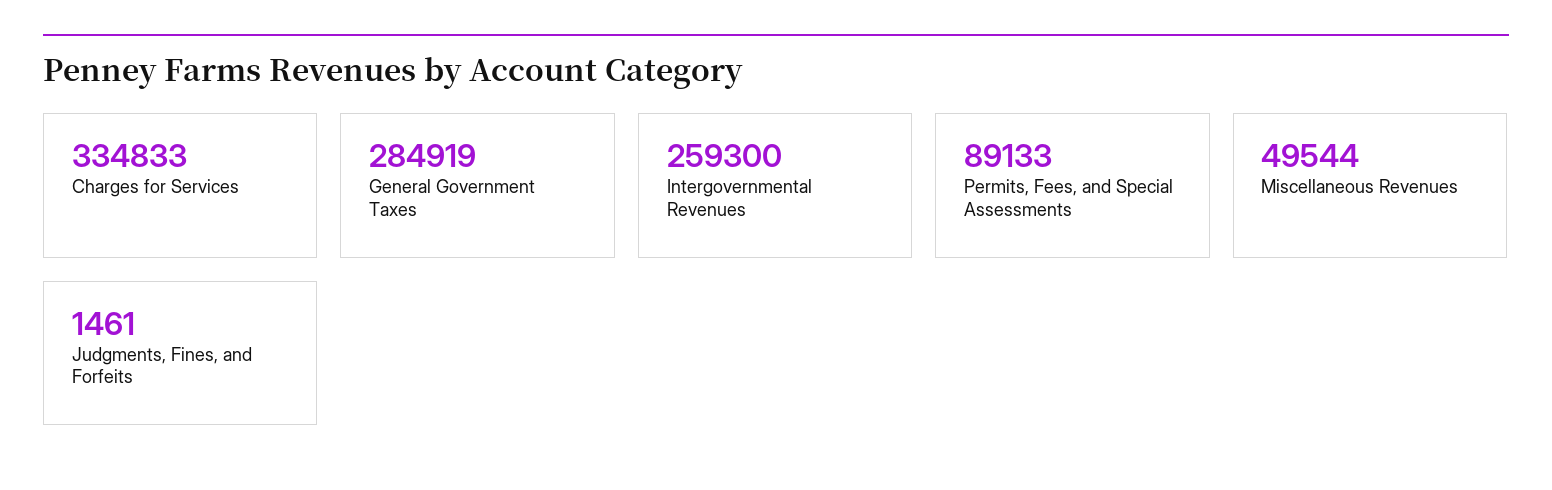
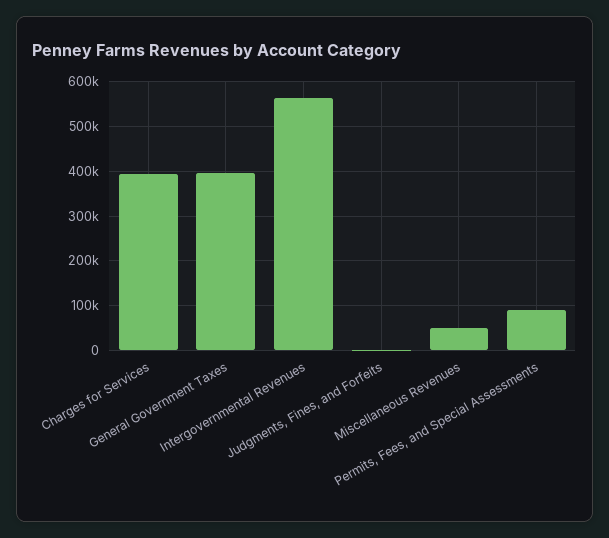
Charges for Services: 334833 -> 400000
General Government Taxes: 284919 -> 400000
Intergovernmental Revenues: 259300 -> 560000

